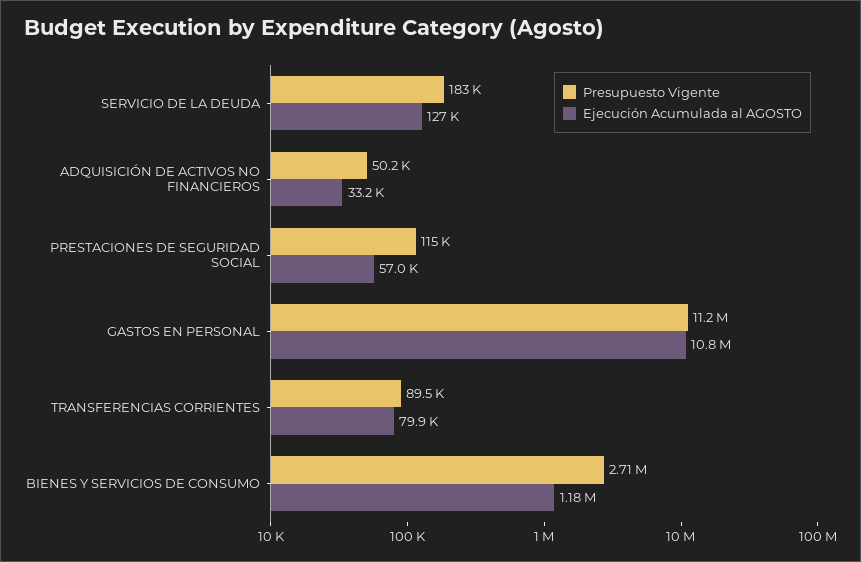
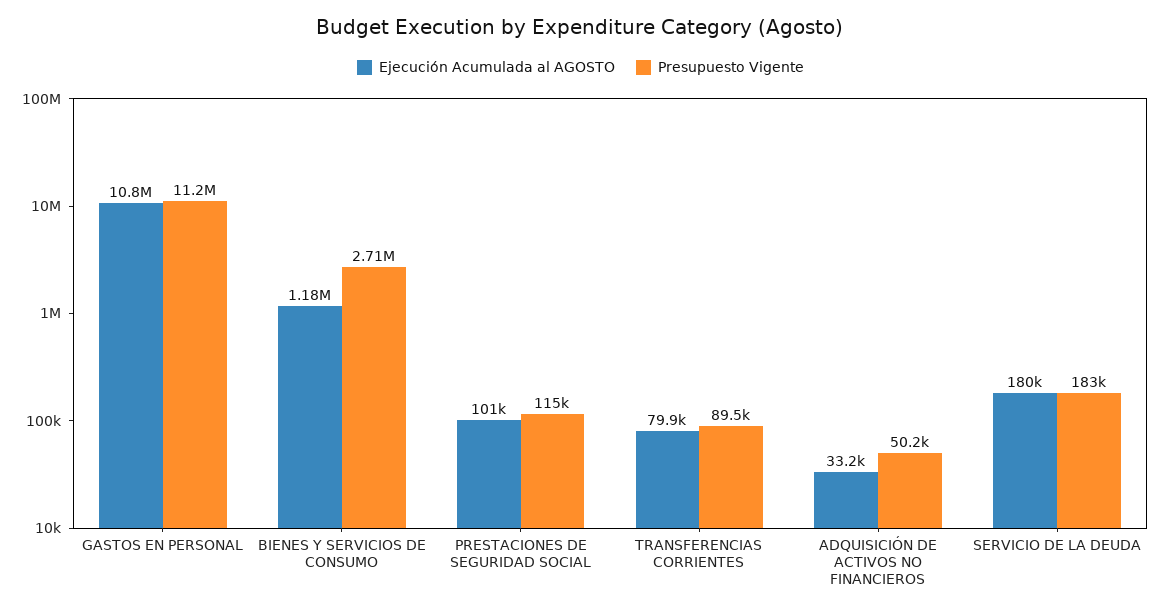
Ejecución Acumulada al AGOSTO, SERVICIO DE LA DEUDA: 127000 -> 180000
Ejecución Acumulada al AGOSTO, PRESTACIONES DE SEGURIDAD SOCIAL: 57000 -> 101000

